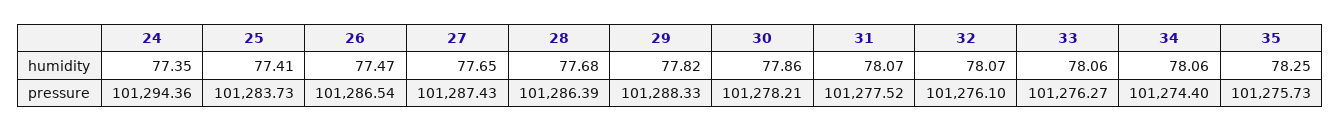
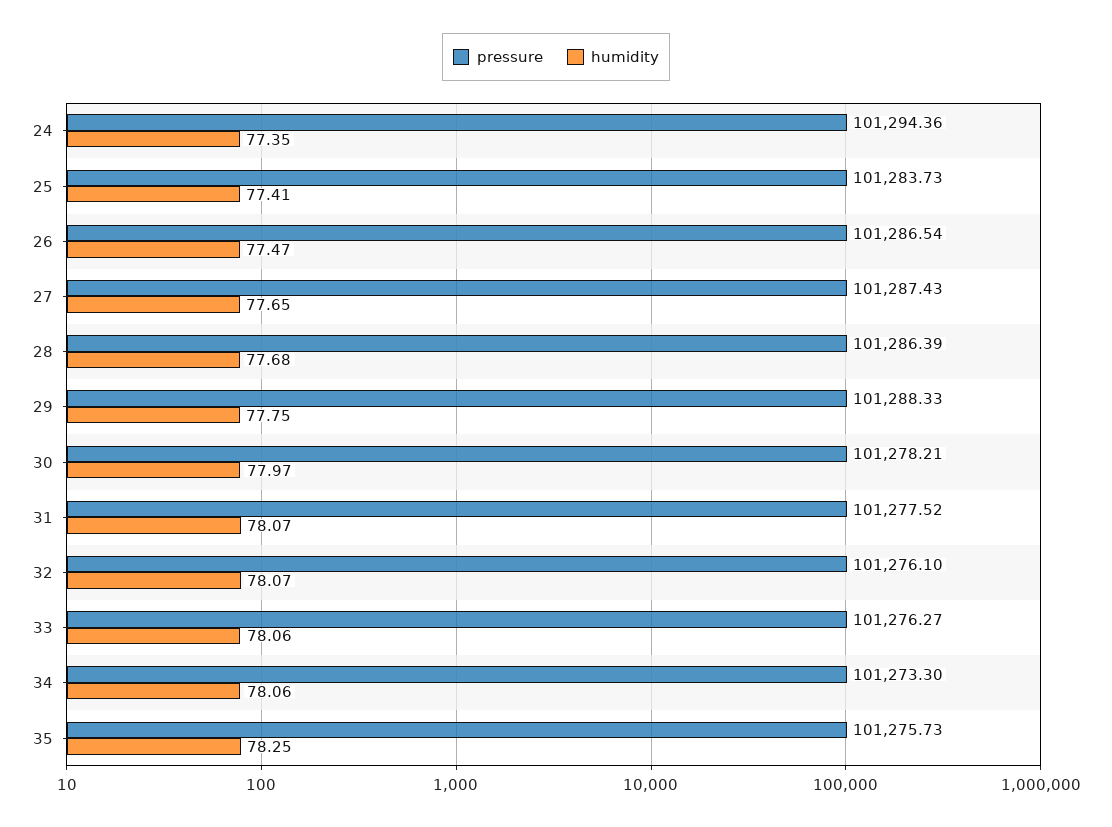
humidity, 29: 77.82 -> 77.75
humidity, 30: 77.86 -> 77.97
pressure, 34: 101274.4 -> 101273.3

